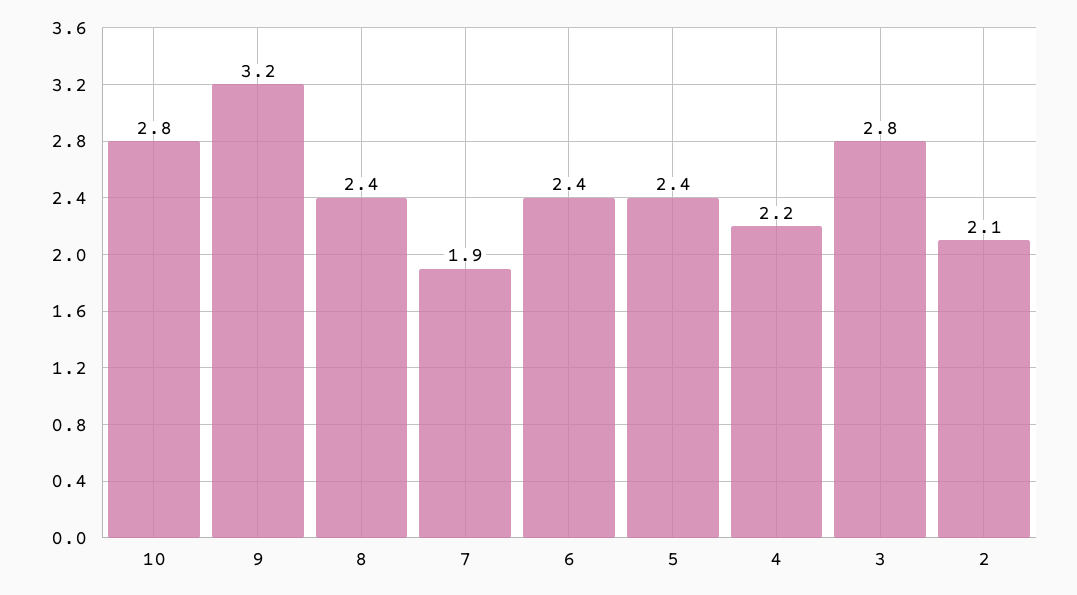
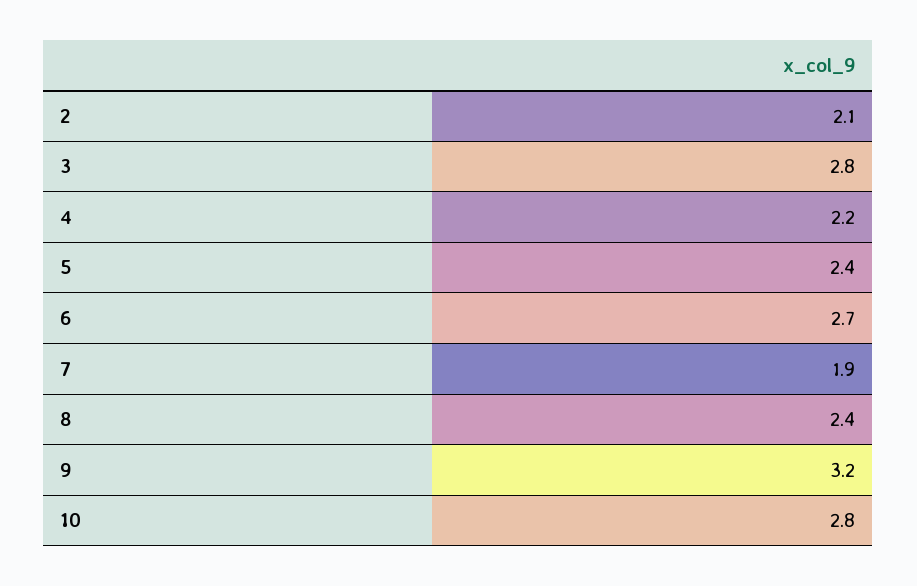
6: 2.4 -> 2.7

